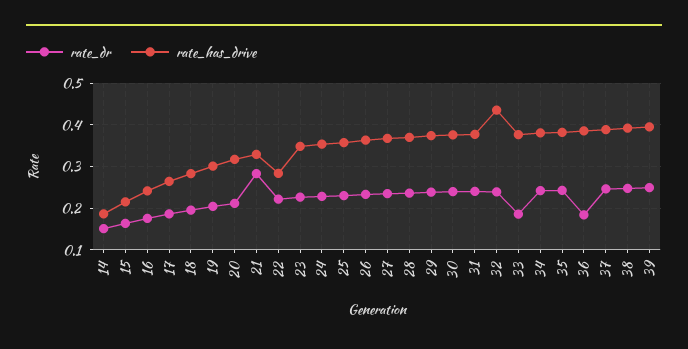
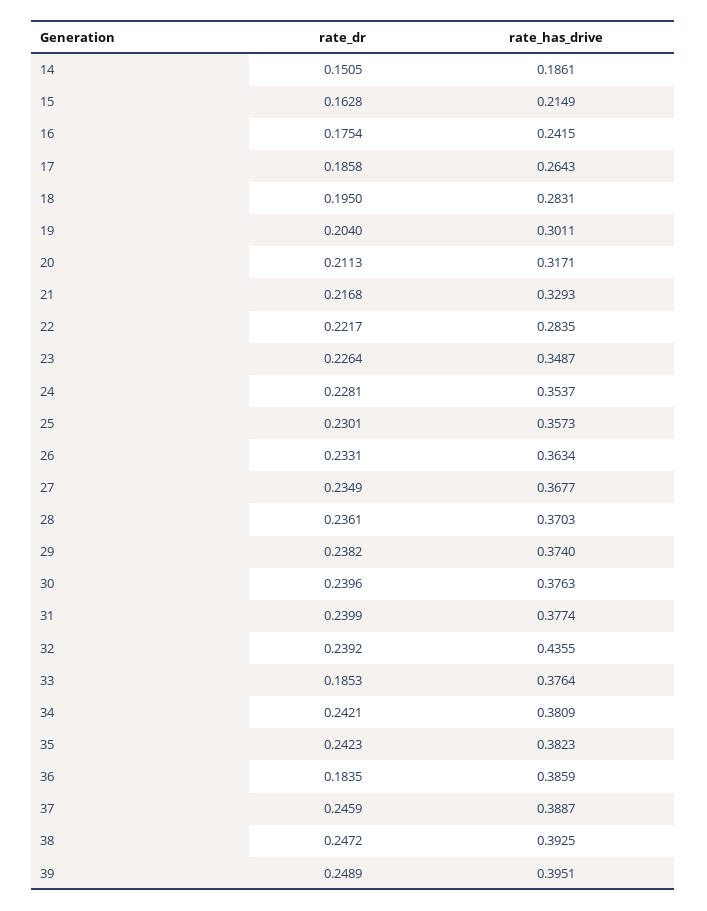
rate_dr, 21: 0.28 -> 0.2168

